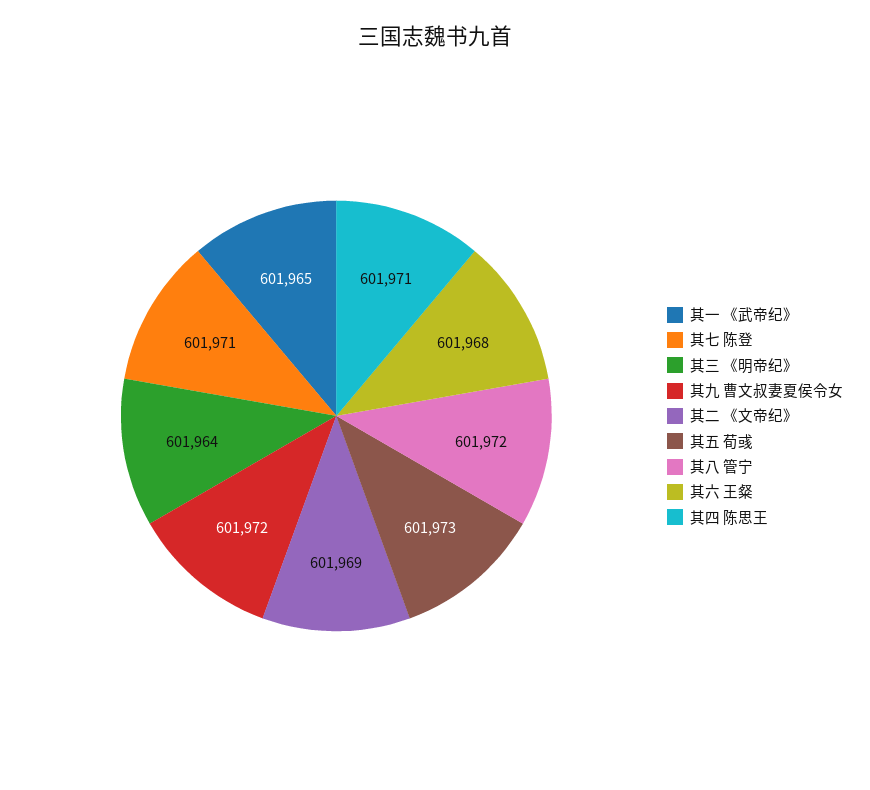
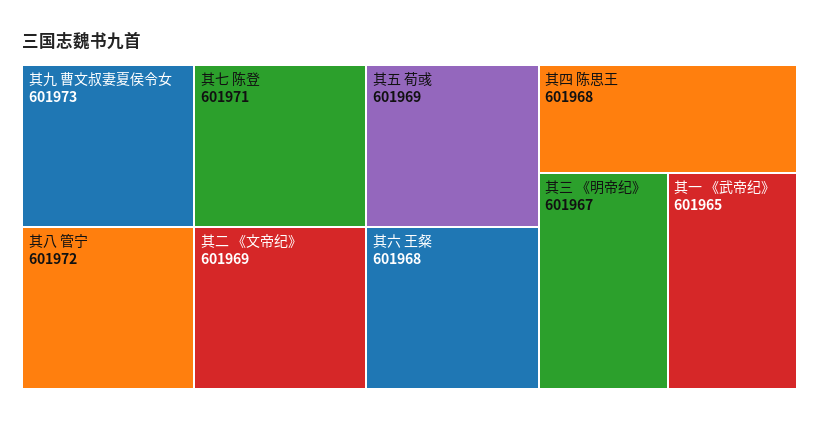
其三 《明帝纪》: 601964 -> 601967
其九 曹文叔妻夏侯令女: 601972 -> 601973
其五 荀彧: 601973 -> 601969
其四 陈思王: 601971 -> 601968

